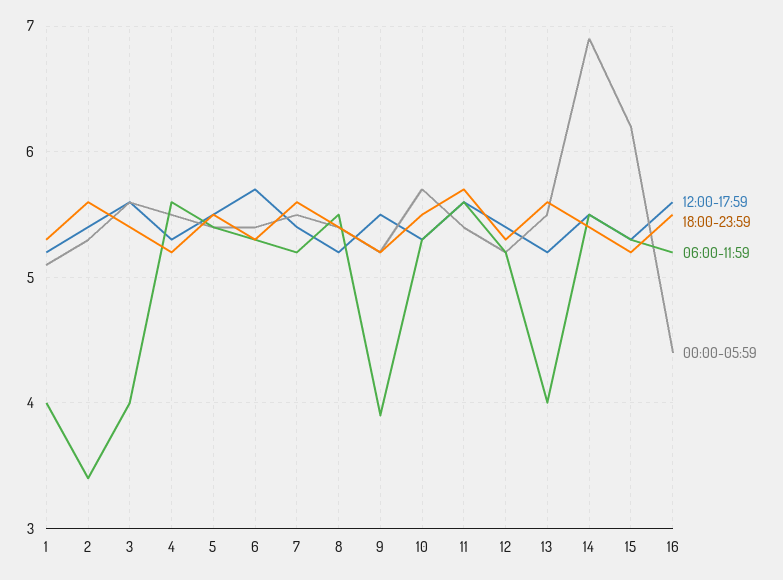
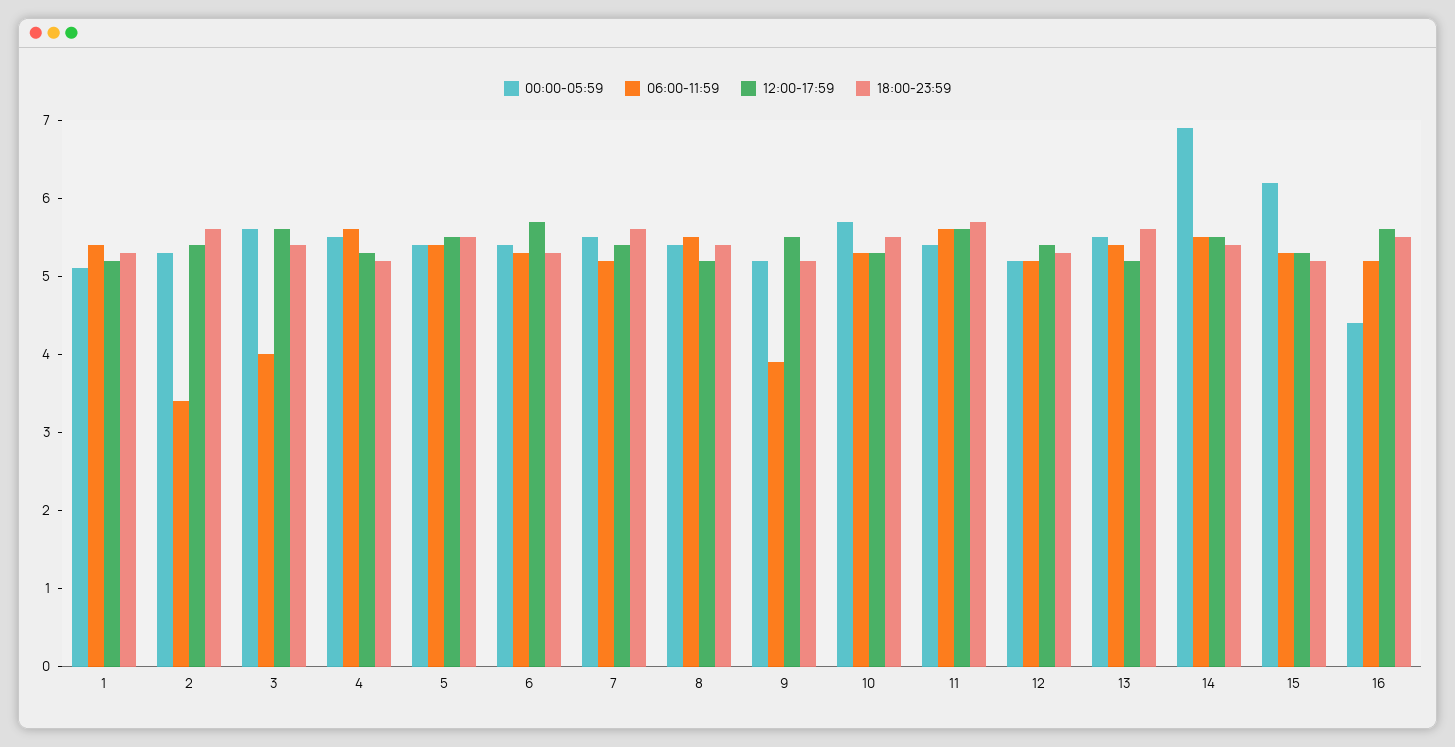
06:00-11:59, 1: 4 -> 5.5
06:00-11:59, 13: 4 -> 5.5

